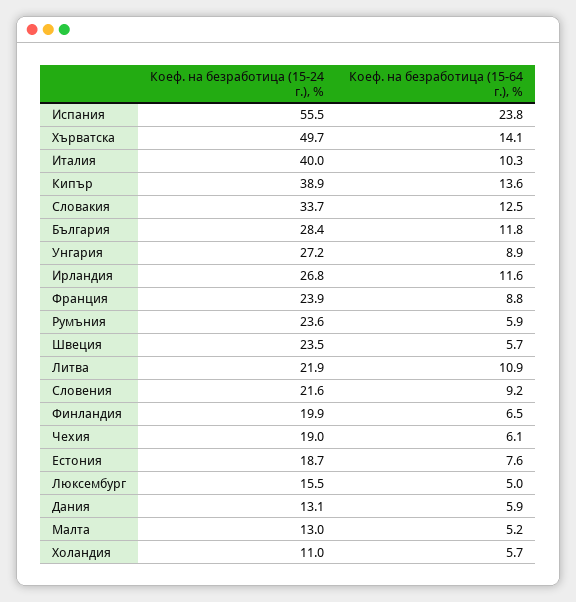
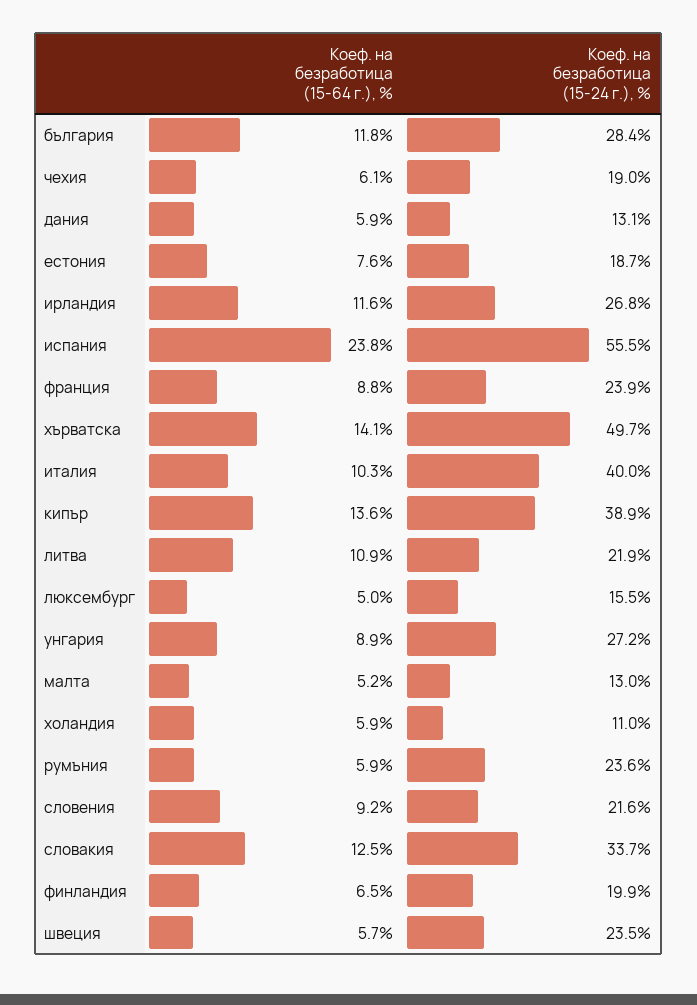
Коеф. на безработица (15-64 г.), %, Холандия: 5.7 -> 5.9

